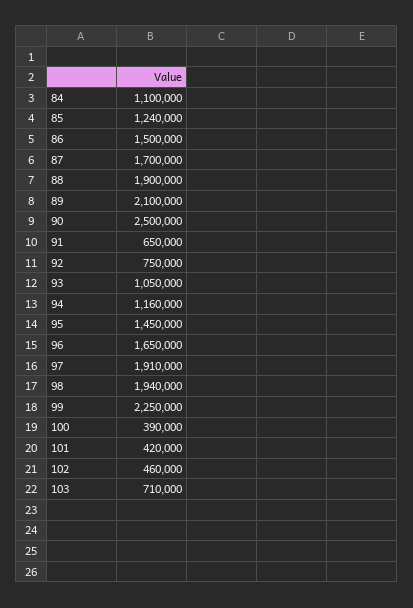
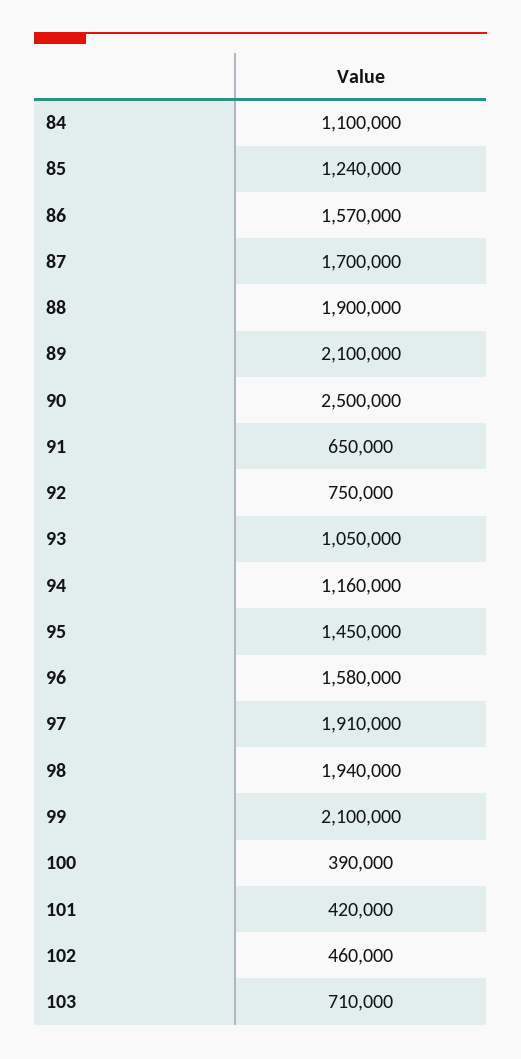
86: 1500000 -> 1570000
96: 1650000 -> 1580000
99: 2250000 -> 2100000

